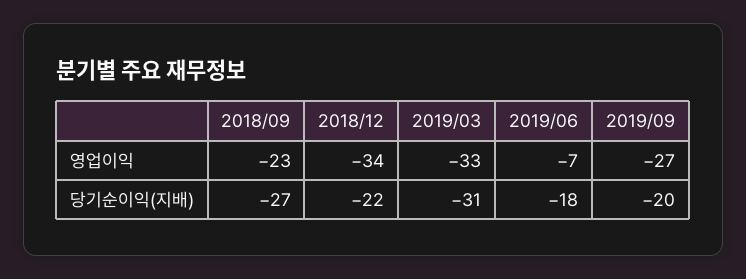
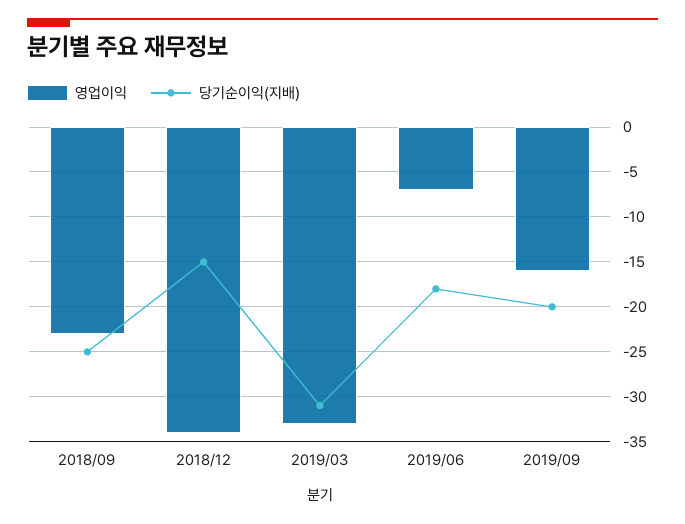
영업이익, 2019/09: -27 -> -16
당기순이익(지배), 2018/09: -27 -> -25
당기순이익(지배), 2018/12: -22 -> -15

